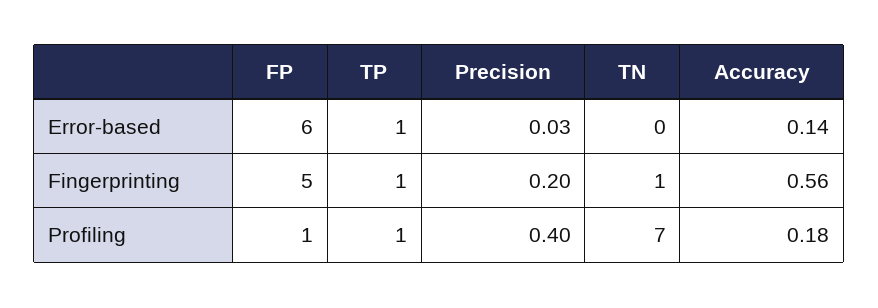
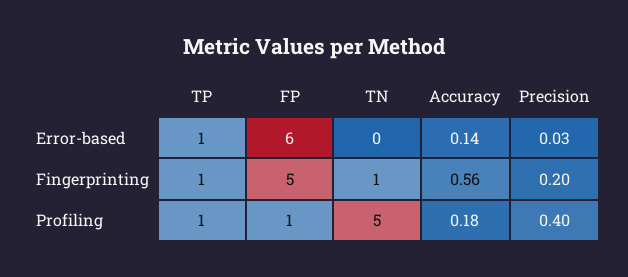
TN, Profiling: 7 -> 5

